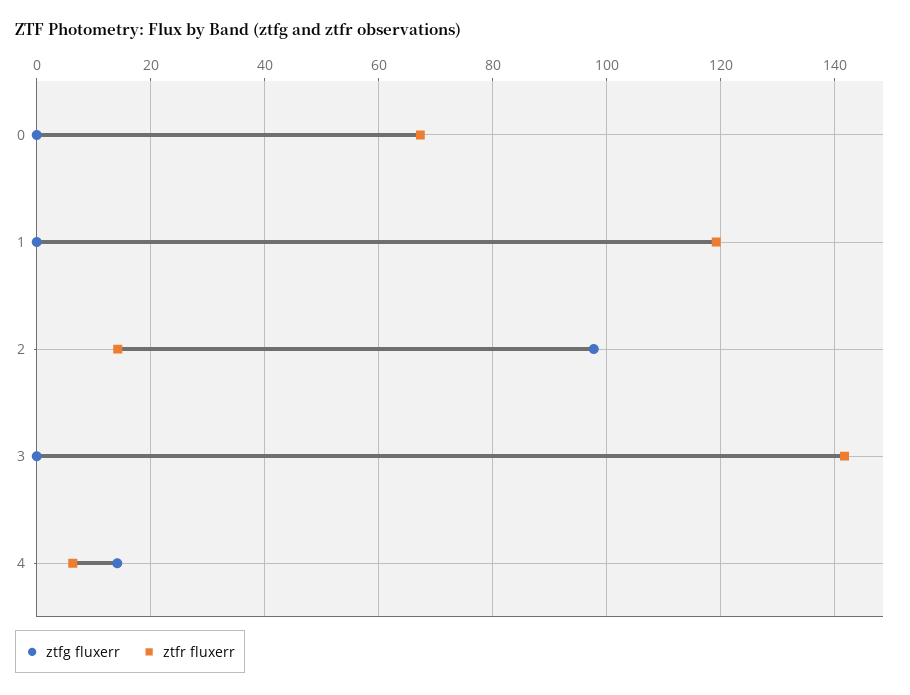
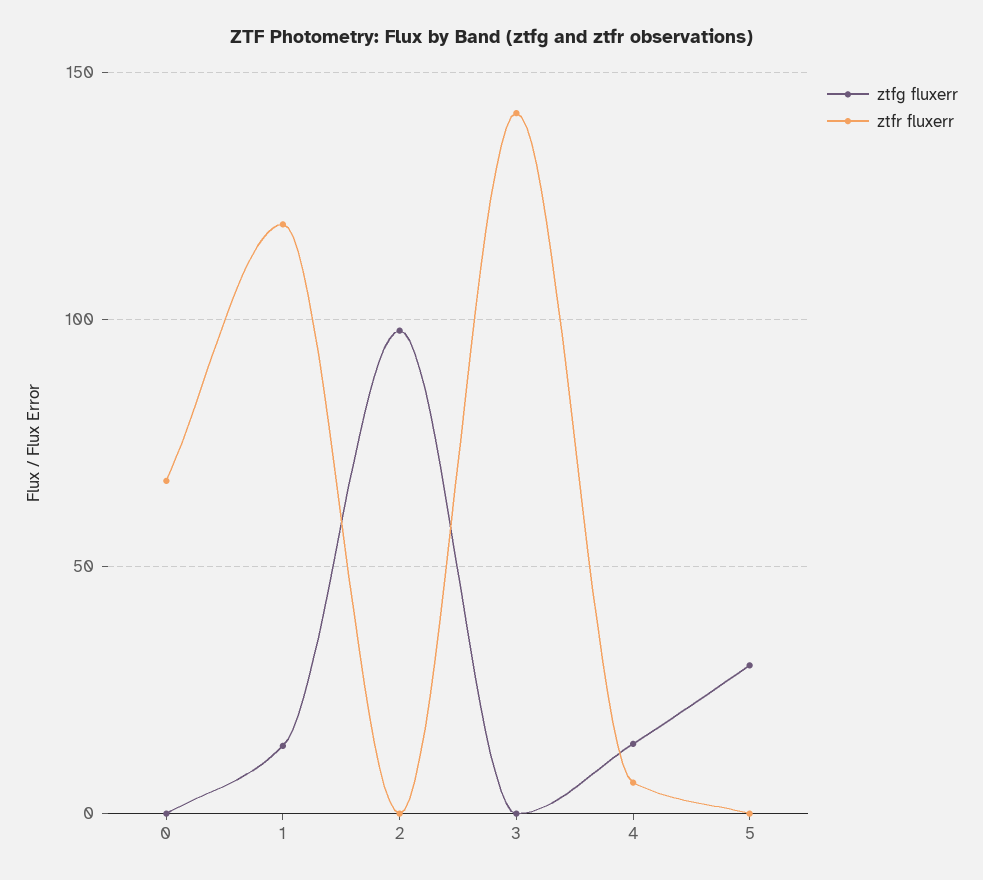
ztfg fluxerr, 1: 0 -> 15
ztfr fluxerr, 2: 14 -> 0
ztfg fluxerr, 5: none -> 30
ztfr fluxerr, 5: none -> 0

